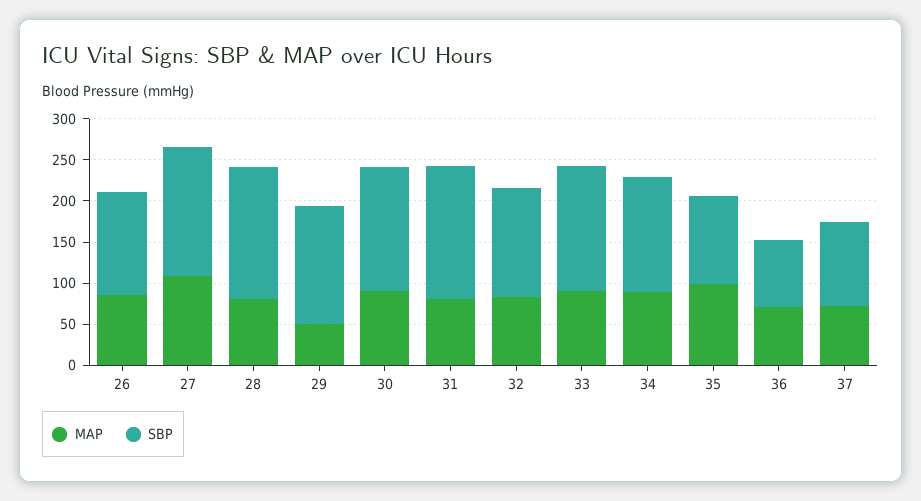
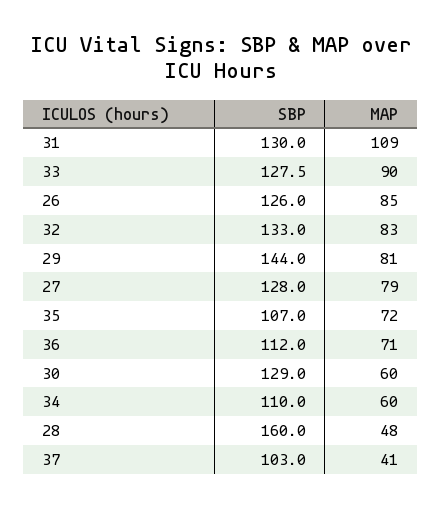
MAP, 27: 110 -> 79
SBP, 27: 160 -> 128
MAP, 28: 80 -> 48
MAP, 29: 50 -> 81
MAP, 30: 90 -> 60
SBP, 30: 150 -> 129
MAP, 31: 80 -> 109
SBP, 31: 160 -> 130
SBP, 33: 150 -> 127.5
MAP, 34: 90 -> 60
SBP, 34: 140 -> 110
MAP, 35: 100 -> 72
SBP, 36: 80 -> 112
MAP, 37: 70 -> 41

